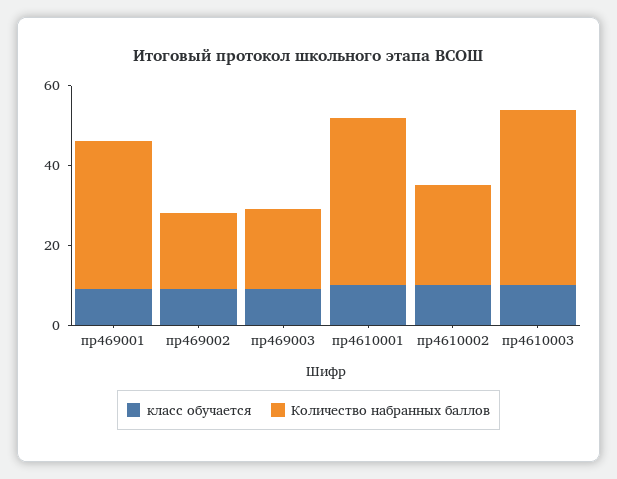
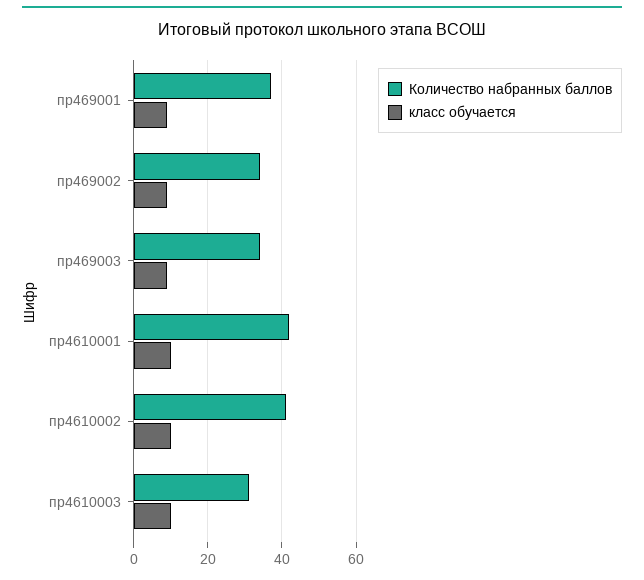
Количество набранных баллов, пр469002: 20 -> 35
Количество набранных баллов, пр469003: 20 -> 35
Количество набранных баллов, пр4610002: 25 -> 40
Количество набранных баллов, пр4610003: 45 -> 30

